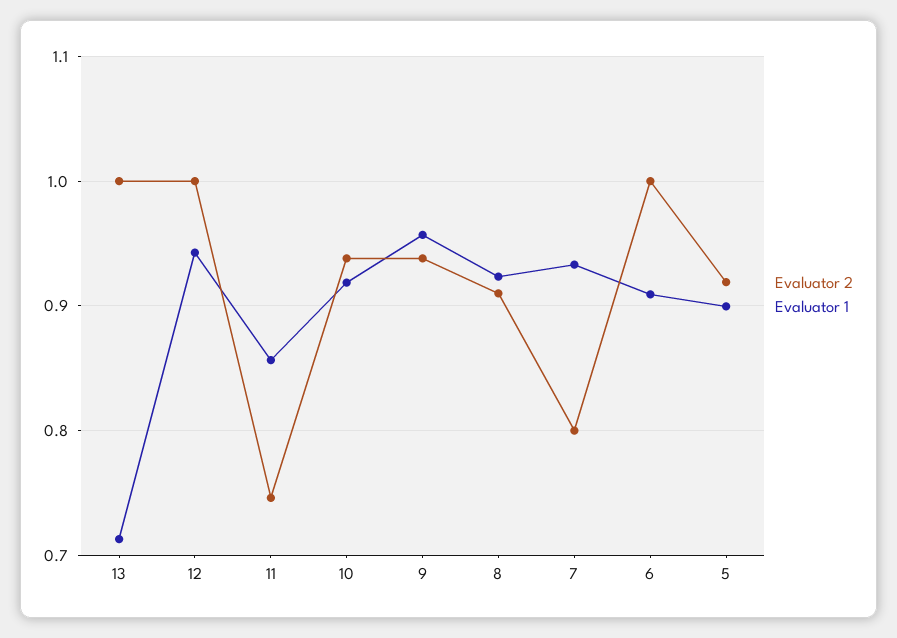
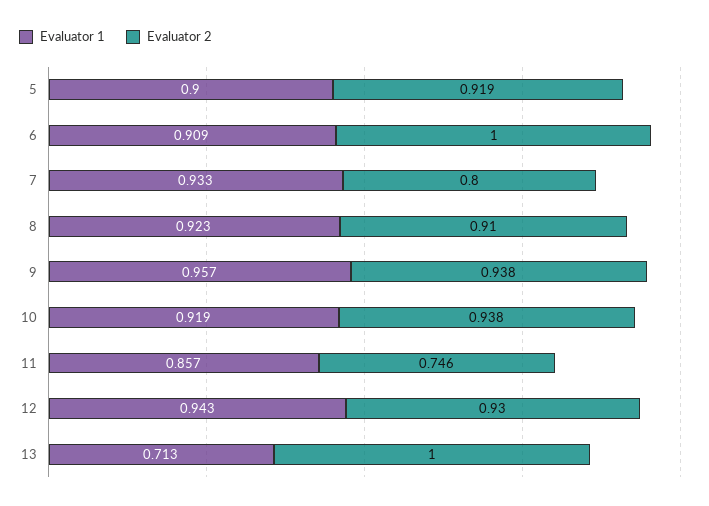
Evaluator 2, 12: 1 -> 0.93

